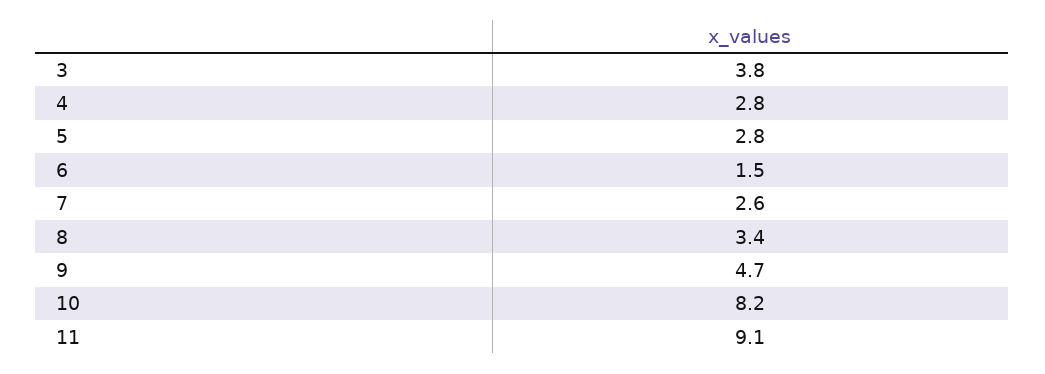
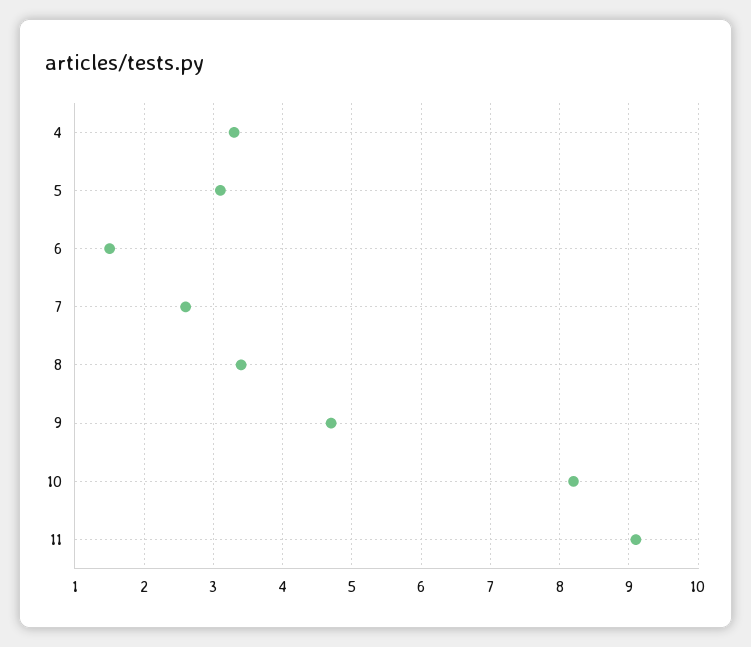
3: 3.8 -> none
4: 2.8 -> 3.3
5: 2.8 -> 3.1

